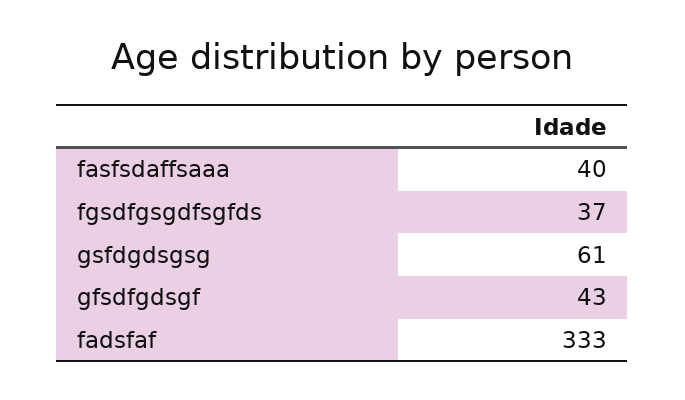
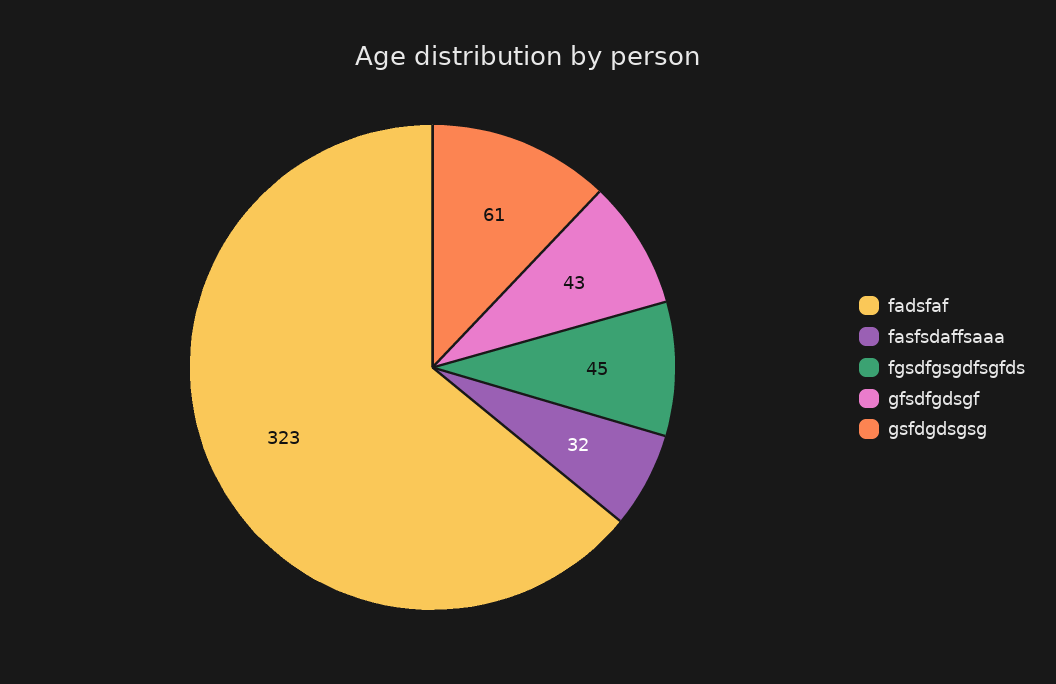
fasfsdaffsaaa: 40 -> 32
fgsdfgsgdfsgfds: 37 -> 45
fadsfaf: 333 -> 323

